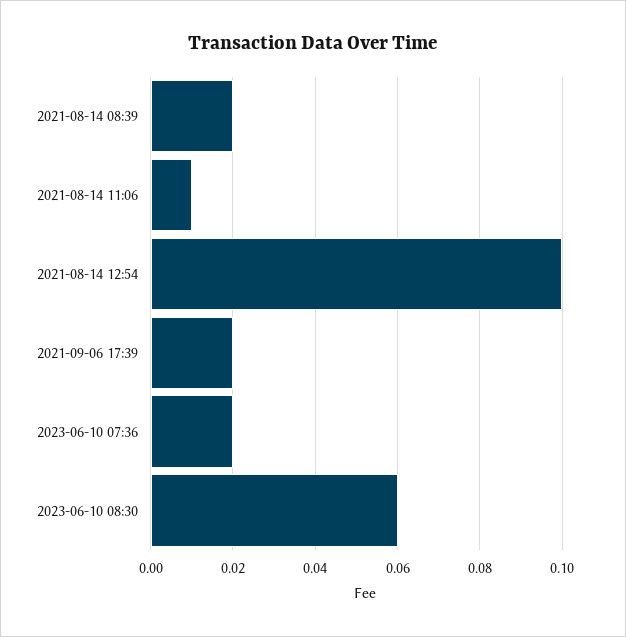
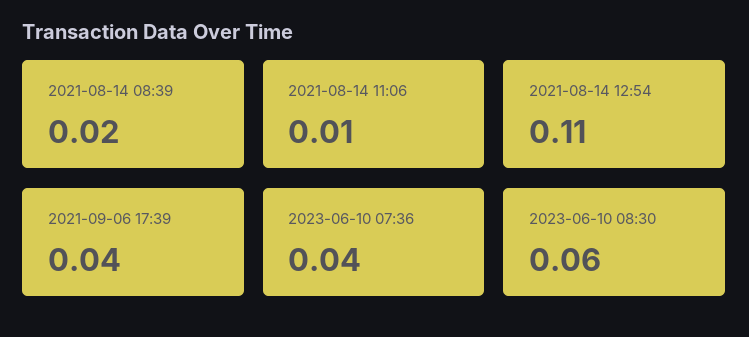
2021-08-14 12:54: 0.1 -> 0.11
2021-09-06 17:39: 0.02 -> 0.04
2023-06-10 07:36: 0.02 -> 0.04

